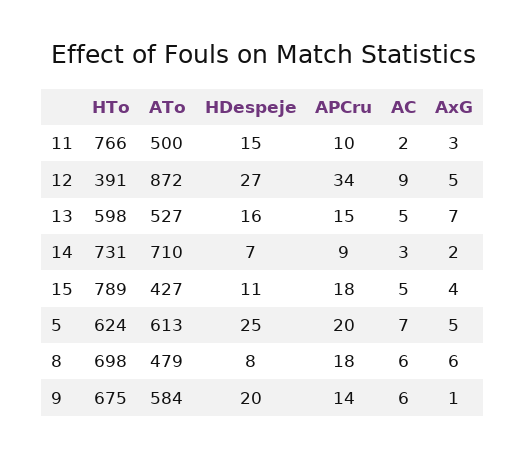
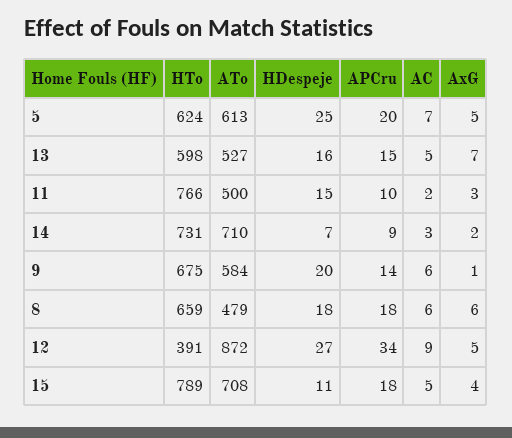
ATo, 15: 427 -> 708
HTo, 8: 698 -> 659
HDespeje, 8: 8 -> 18

